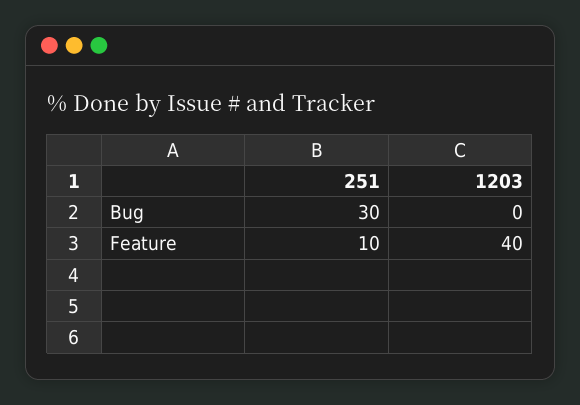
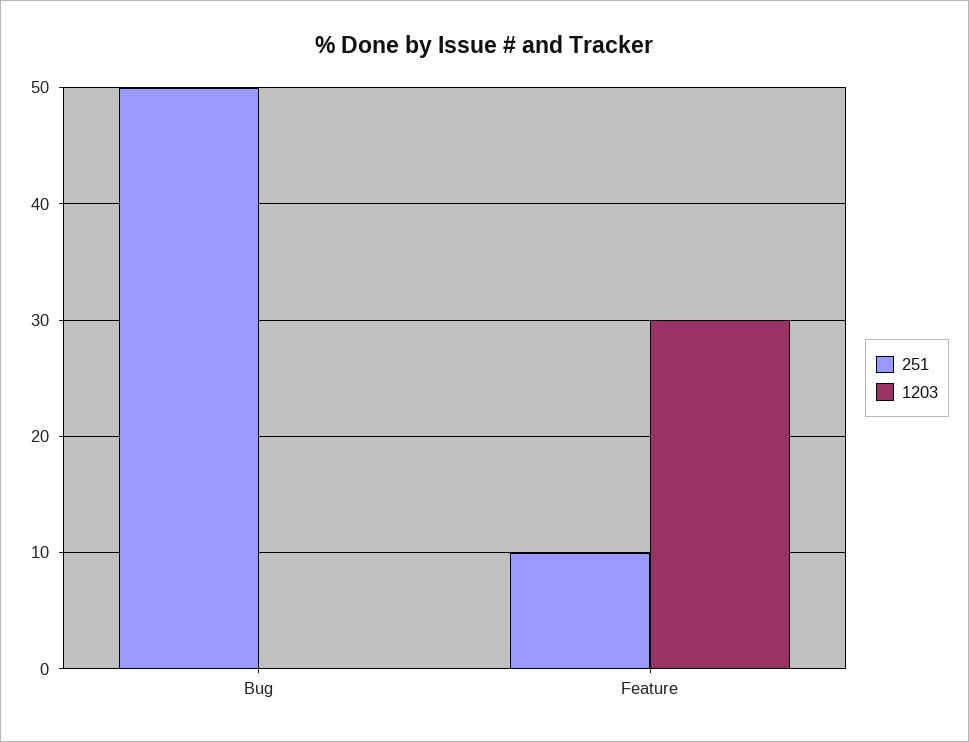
251, Bug: 30 -> 50
1203, Feature: 40 -> 30

